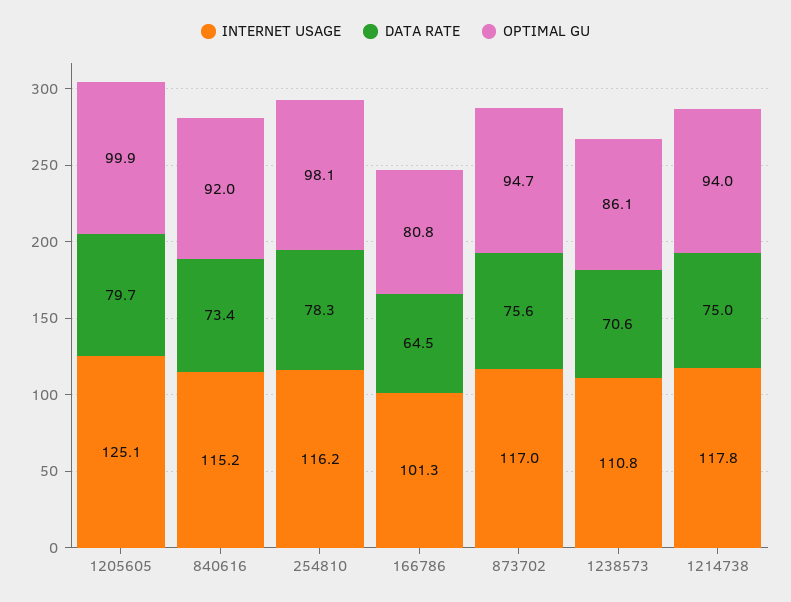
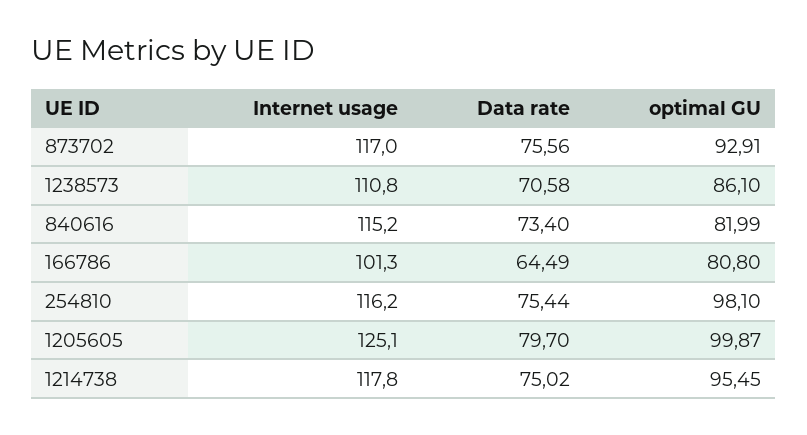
OPTIMAL GU, 840616: 92 -> 81.99
DATA RATE, 254810: 78.3 -> 75.44
OPTIMAL GU, 873702: 94.7 -> 92.91
OPTIMAL GU, 1214738: 94 -> 95.45

